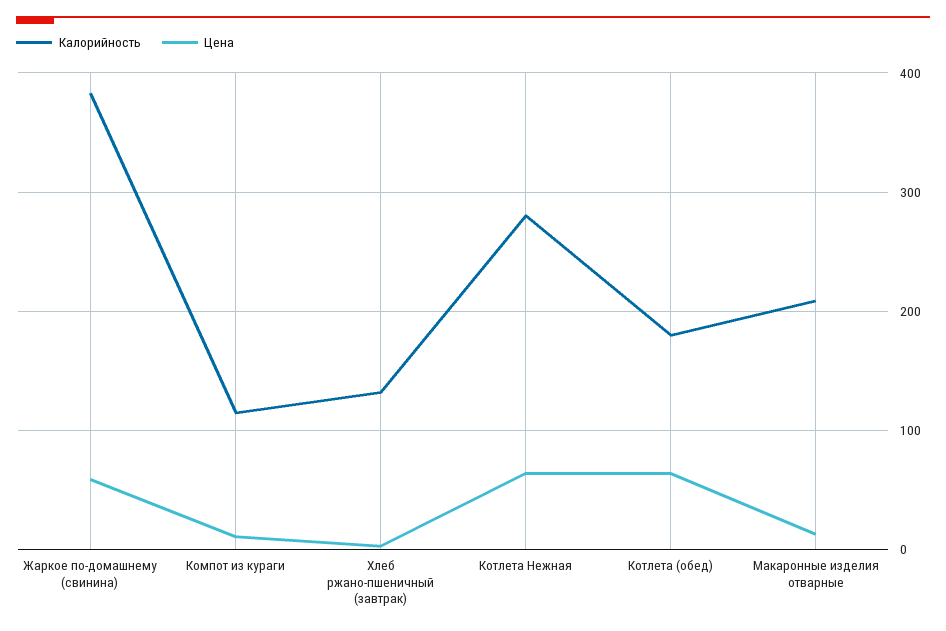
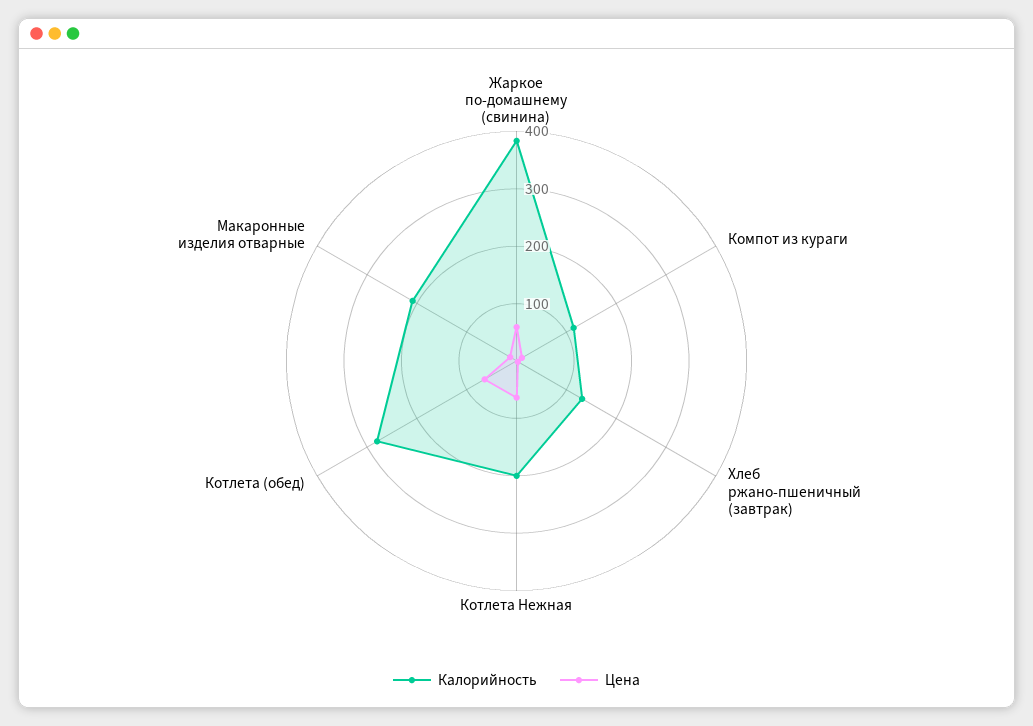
Калорийность, Котлета Нежная: 280 -> 200
Калорийность, Котлета (обед): 180 -> 280

